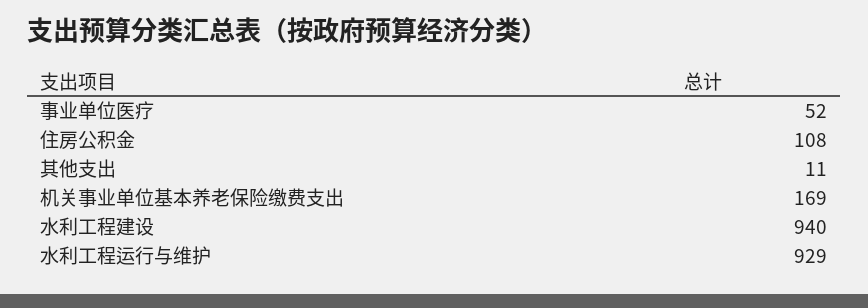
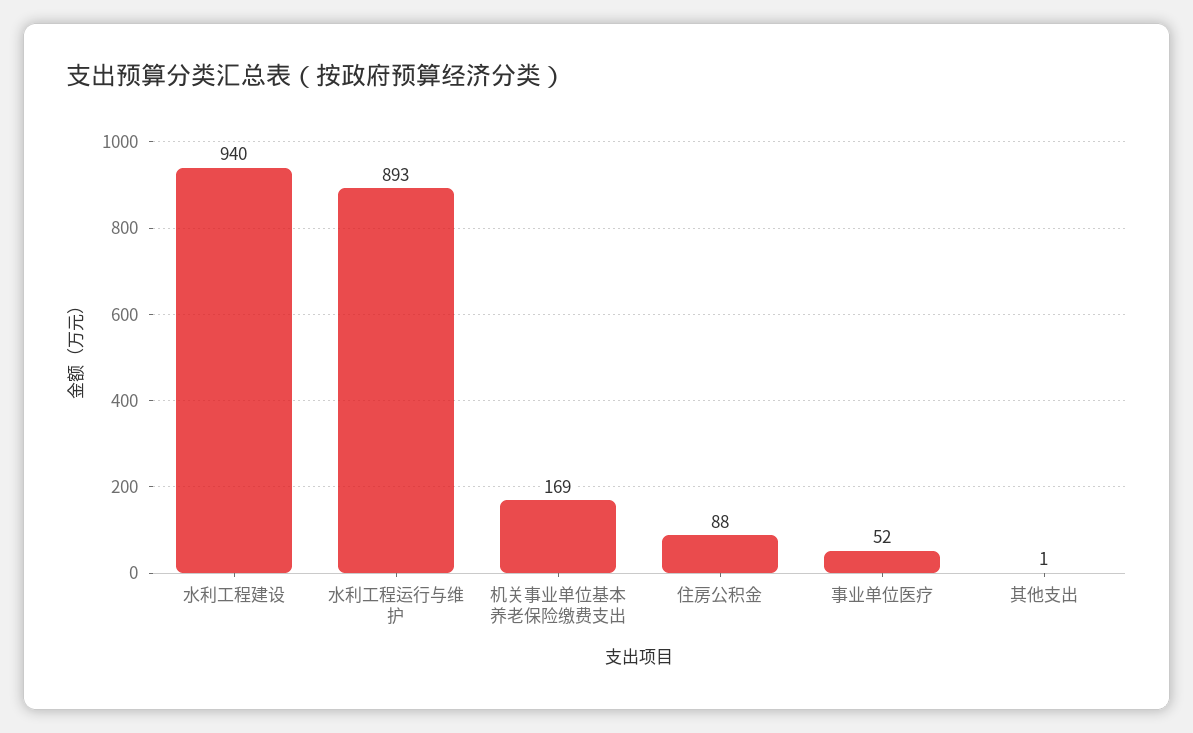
住房公积金: 108 -> 88
其他支出: 11 -> 1
水利工程运行与维护: 929 -> 893

